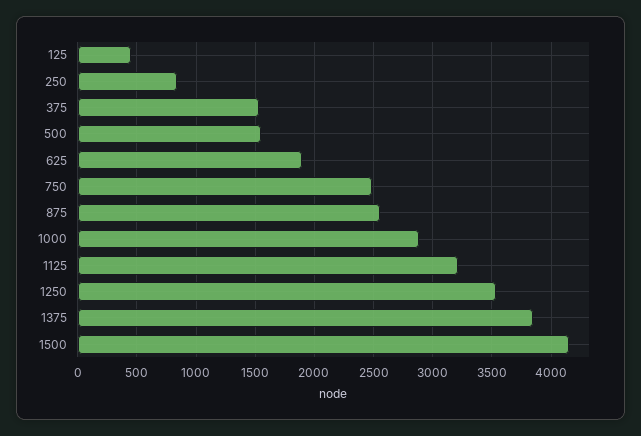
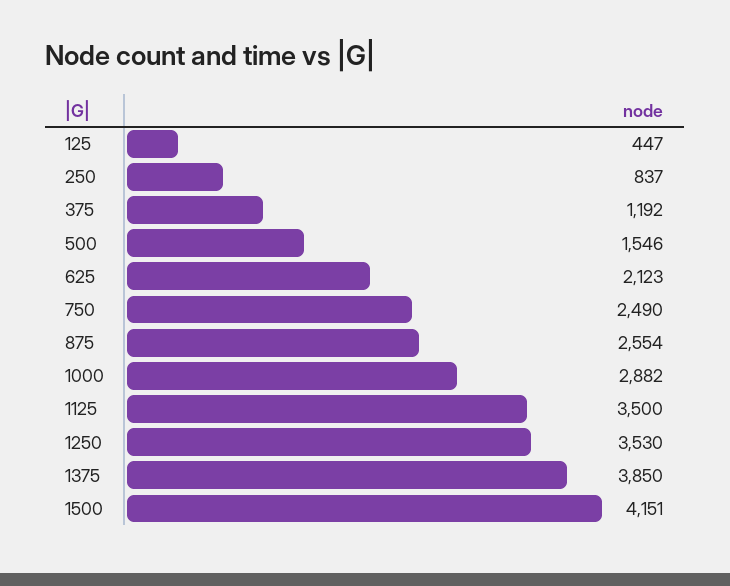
375: 1500 -> 1192
625: 1900 -> 2123
1125: 3200 -> 3500

